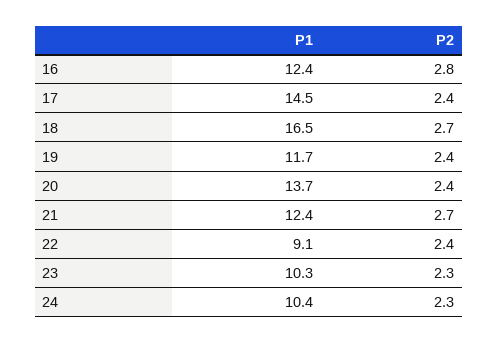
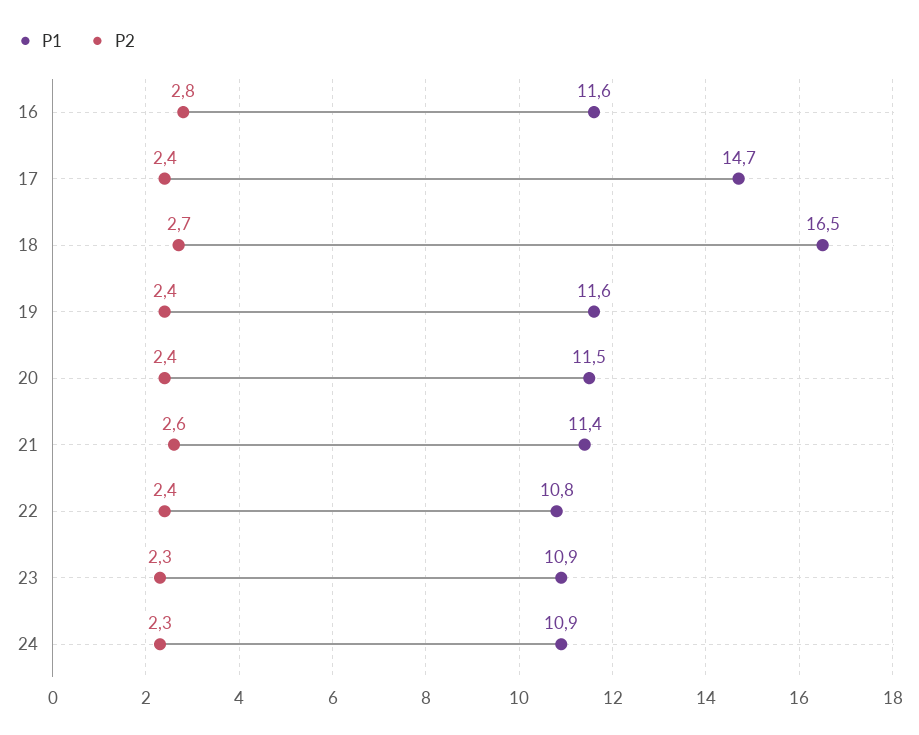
P1, 16: 12.4 -> 11.6
P1, 17: 14.5 -> 14.7
P1, 19: 11.7 -> 11.6
P1, 20: 13.7 -> 11.5
P1, 21: 12.4 -> 11.4
P2, 21: 2.7 -> 2.6
P1, 22: 9.1 -> 10.8
P1, 23: 10.3 -> 10.9
P1, 24: 10.4 -> 10.9

